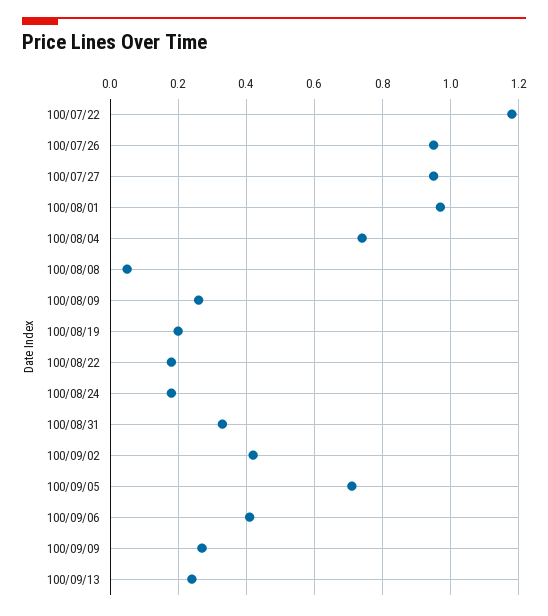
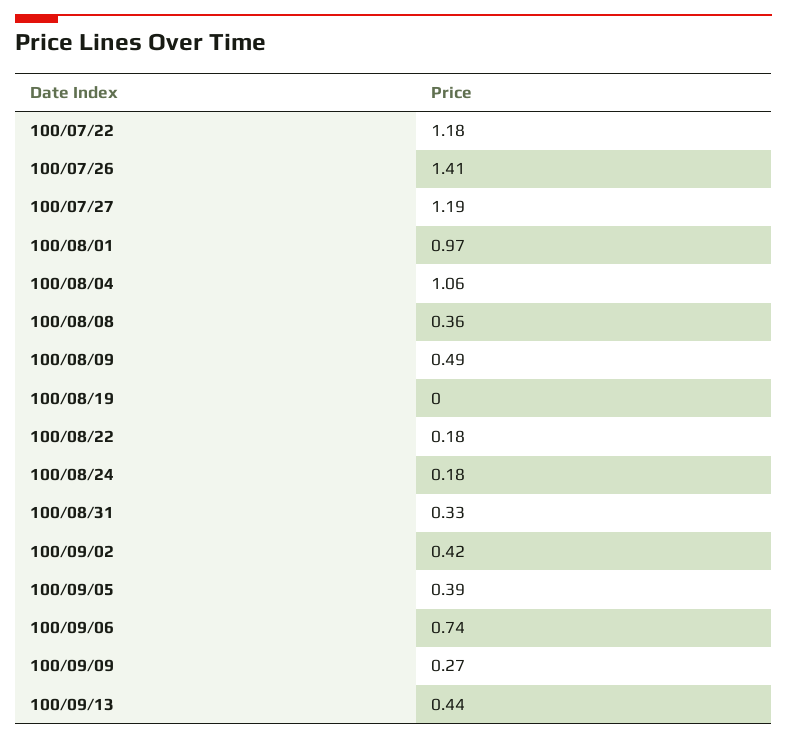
100/07/26: 0.95 -> 1.41
100/07/27: 0.95 -> 1.19
100/08/04: 0.75 -> 1.06
100/08/08: 0.05 -> 0.36
100/08/09: 0.25 -> 0.49
100/08/19: 0.2 -> 0
100/09/05: 0.7 -> 0.39
100/09/06: 0.4 -> 0.74
100/09/13: 0.25 -> 0.44

